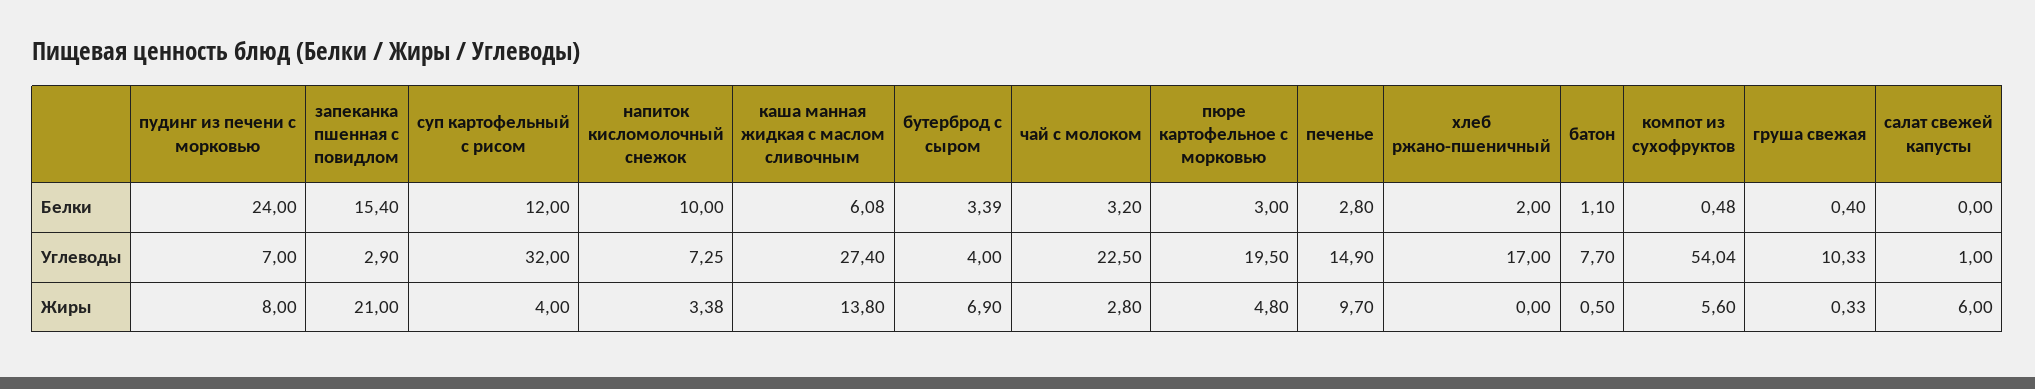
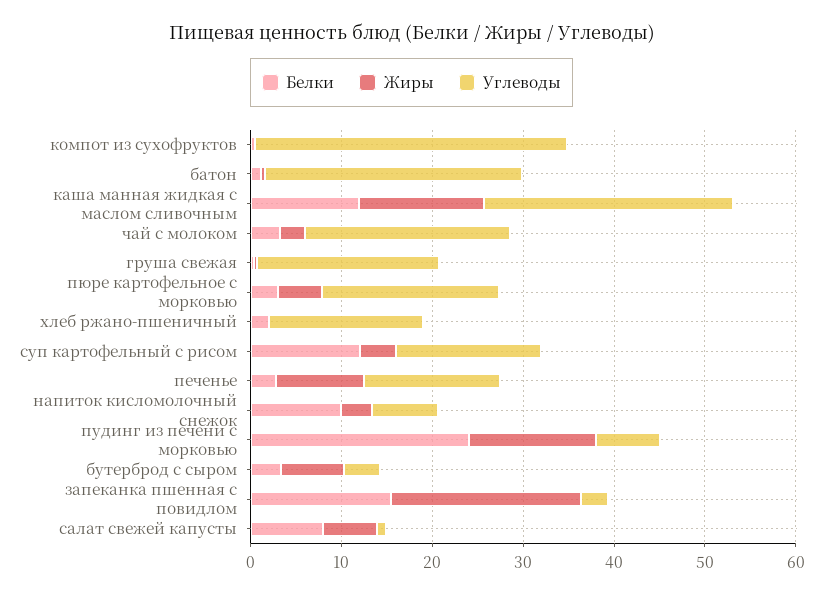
Белки, каша манная жидкая с маслом сливочным: 6.08 -> 12
Белки, салат свежей капусты: 0 -> 8
Углеводы, суп картофельный с рисом: 32 -> 16
Углеводы, батон: 7.7 -> 28
Углеводы, компот из сухофруктов: 54.04 -> 34
Углеводы, груша свежая: 10.33 -> 20
Жиры, пудинг из печени с морковью: 8 -> 14
Жиры, компот из сухофруктов: 5.6 -> 0

